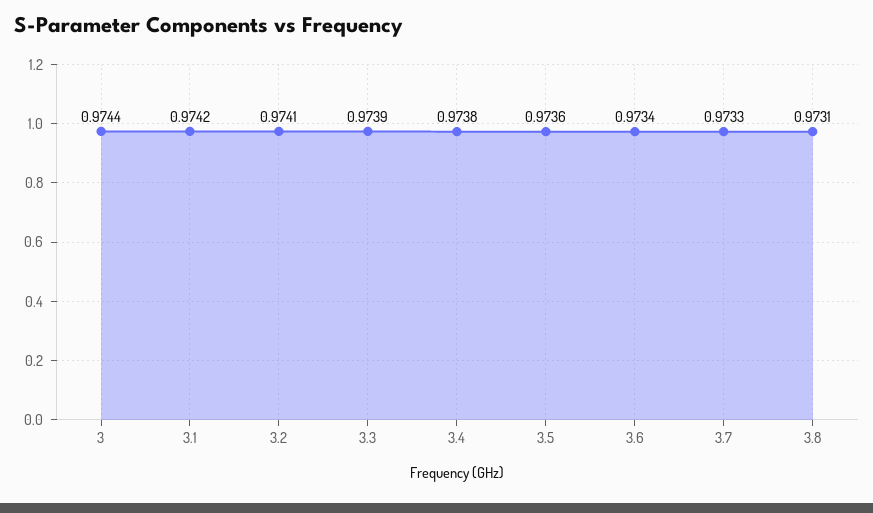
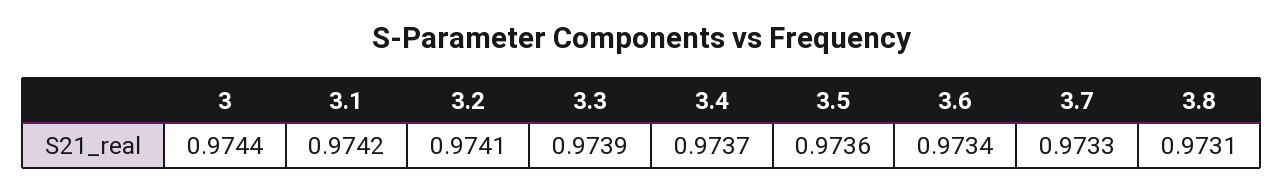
3.4: 0.9738 -> 0.9737

